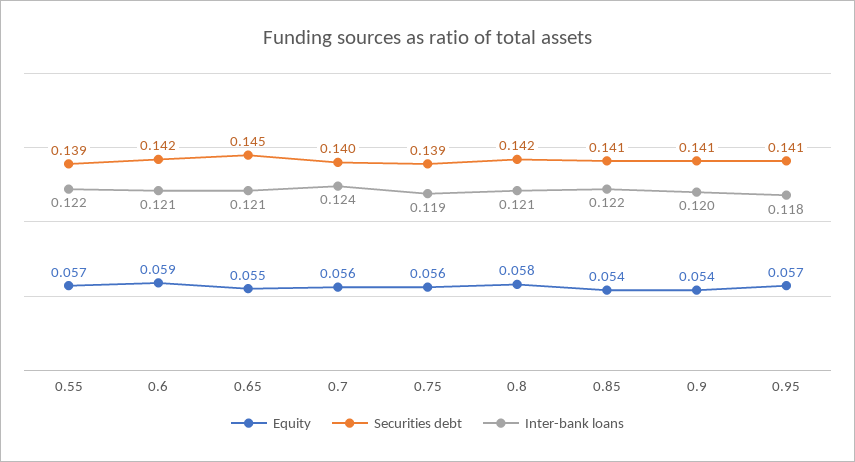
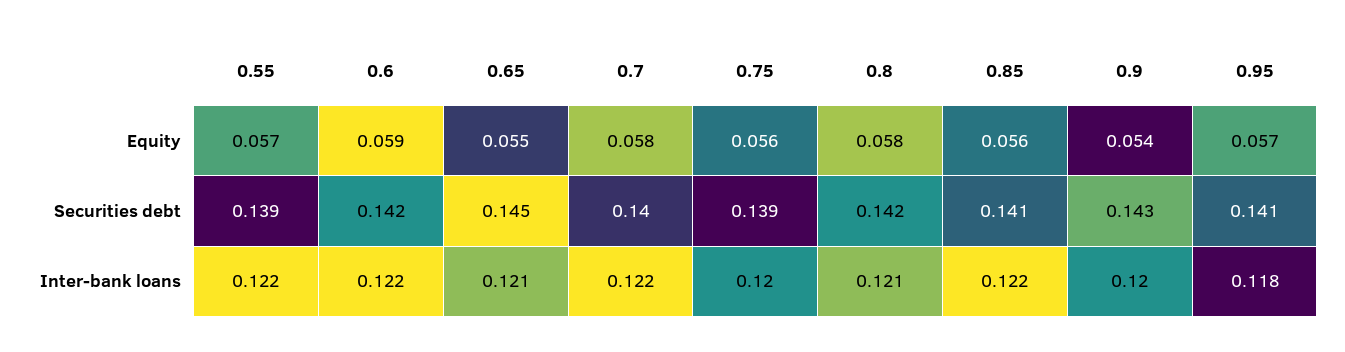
Inter-bank loans, 0.6: 0.121 -> 0.122
Equity, 0.7: 0.056 -> 0.058
Inter-bank loans, 0.7: 0.124 -> 0.122
Inter-bank loans, 0.75: 0.119 -> 0.12
Equity, 0.85: 0.054 -> 0.056
Securities debt, 0.9: 0.141 -> 0.143

